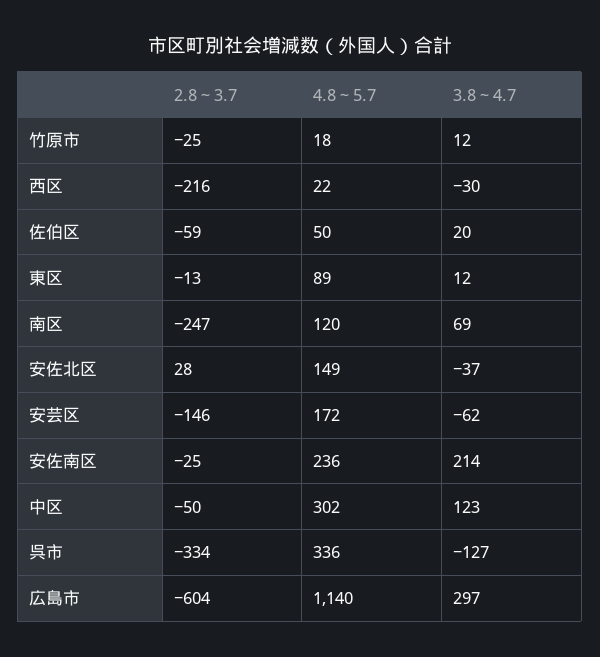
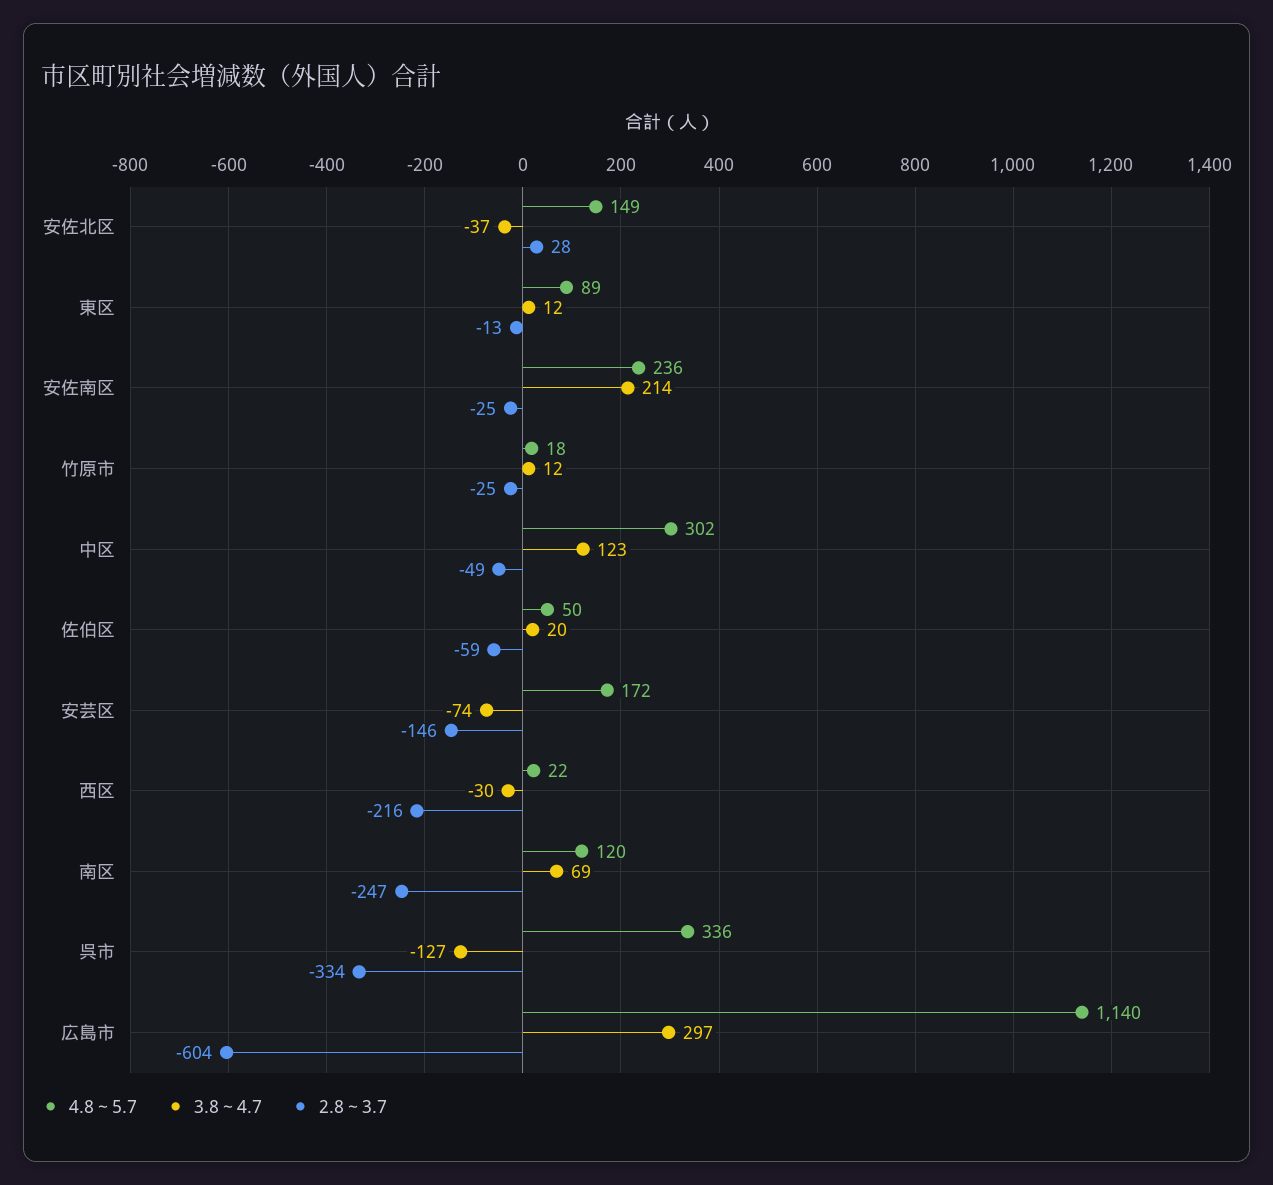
3.8～4.7, 安芸区: -62 -> -74
2.8～3.7, 中区: -50 -> -49

